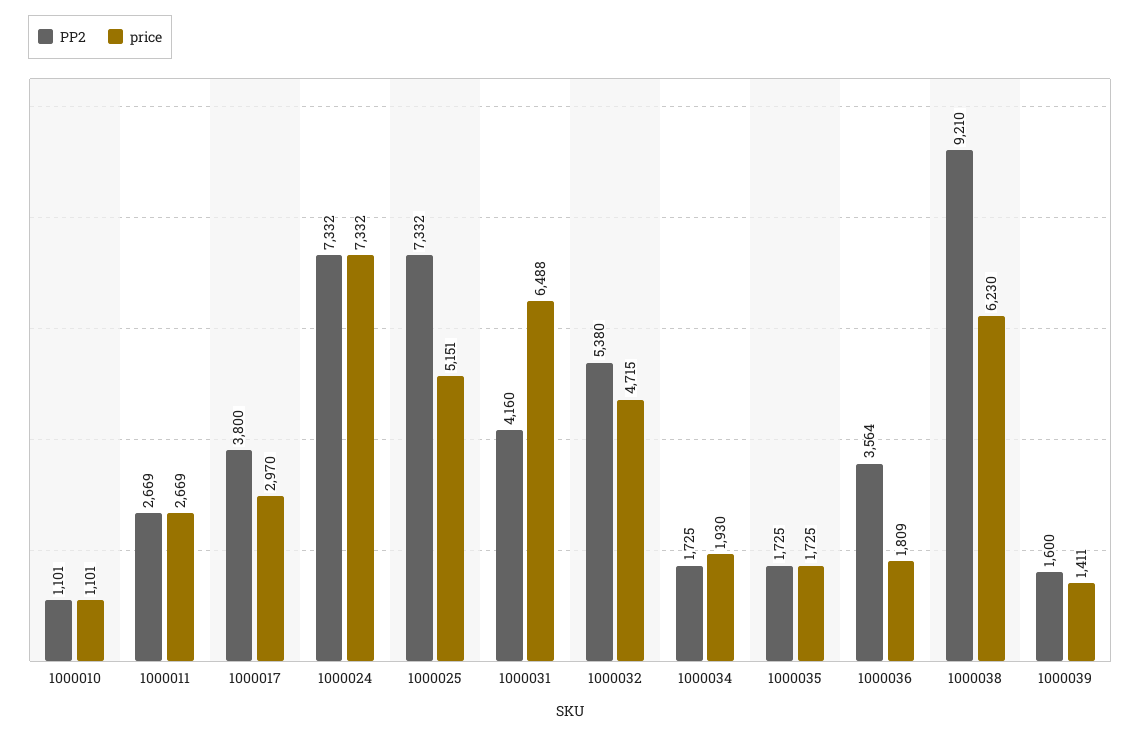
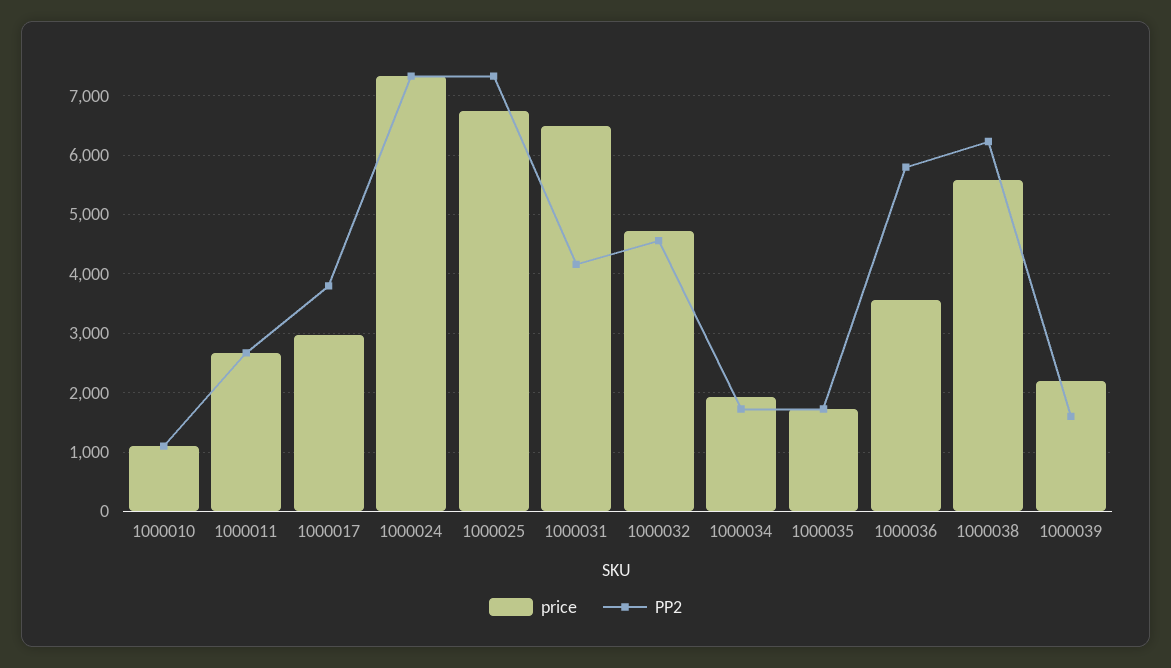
price, 1000025: 5151 -> 6800
PP2, 1000032: 5380 -> 4600
PP2, 1000036: 3564 -> 5800
price, 1000036: 1809 -> 3600
PP2, 1000038: 9210 -> 6200
price, 1000038: 6230 -> 5600
price, 1000039: 1411 -> 2200

